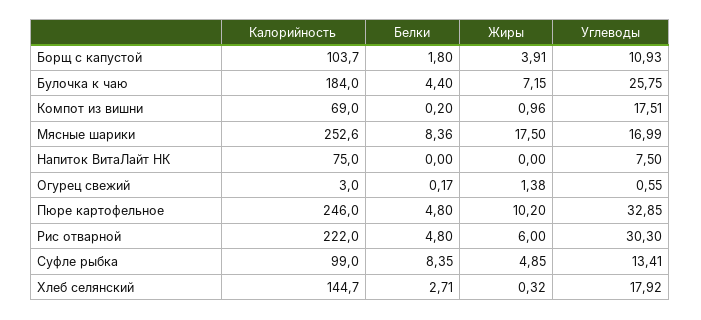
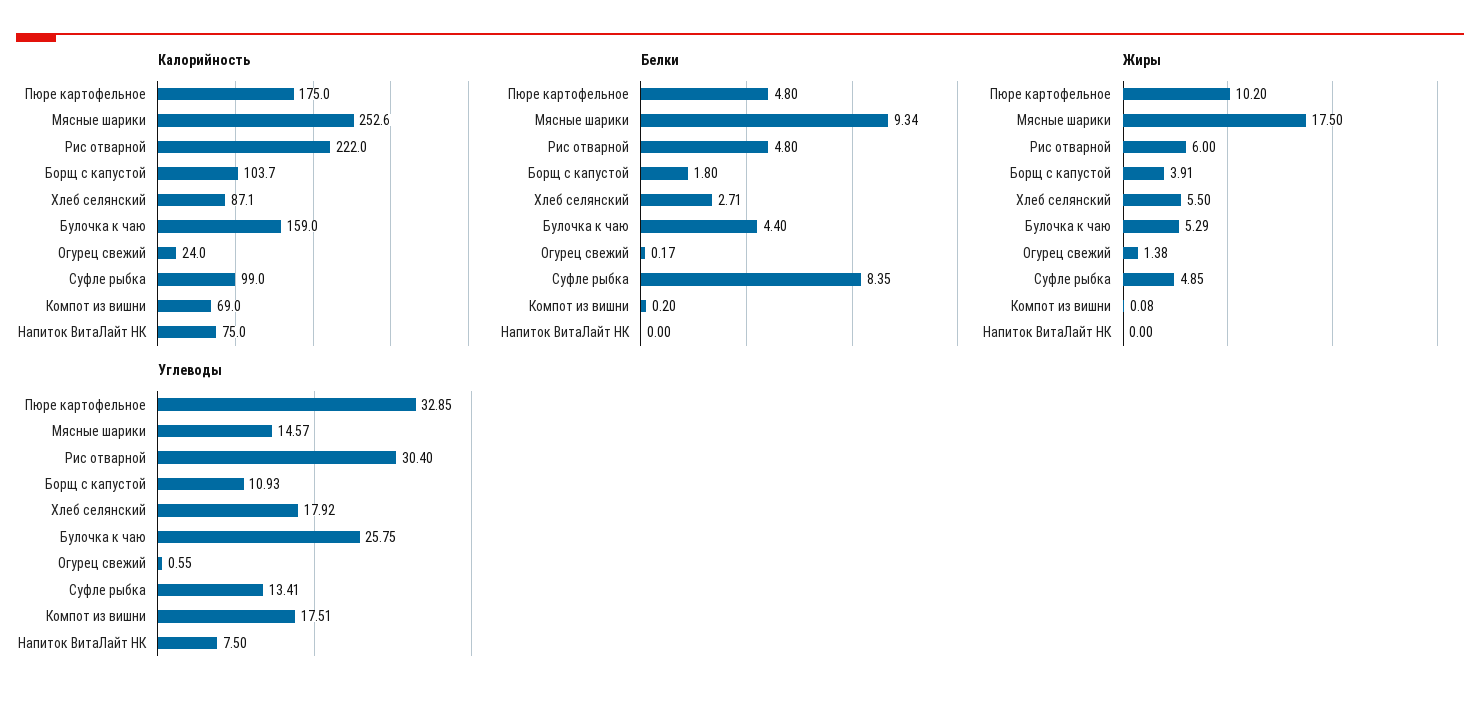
Калорийность, Булочка к чаю: 184 -> 159
Жиры, Булочка к чаю: 7.15 -> 5.29
Жиры, Компот из вишни: 0.96 -> 0.08
Белки, Мясные шарики: 8.36 -> 9.34
Углеводы, Мясные шарики: 16.99 -> 14.57
Калорийность, Огурец свежий: 3 -> 24
Калорийность, Пюре картофельное: 246 -> 175
Углеводы, Рис отварной: 30.3 -> 30.4
Калорийность, Хлеб селянский: 144.7 -> 87.1
Жиры, Хлеб селянский: 0.32 -> 5.5

